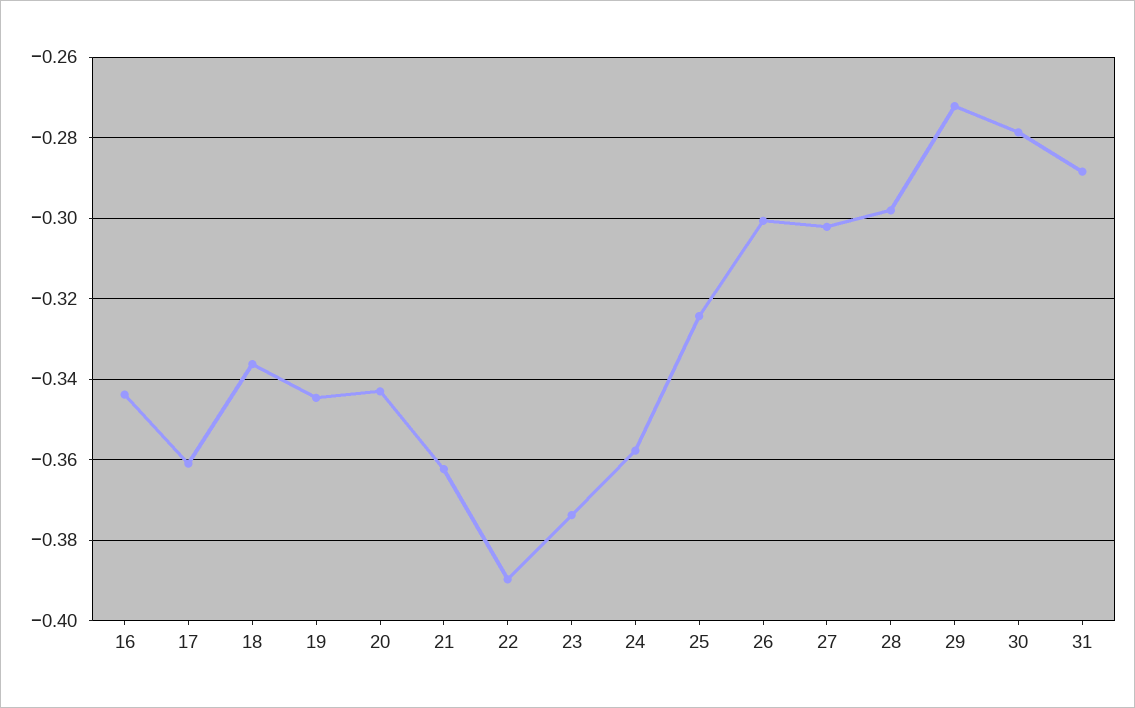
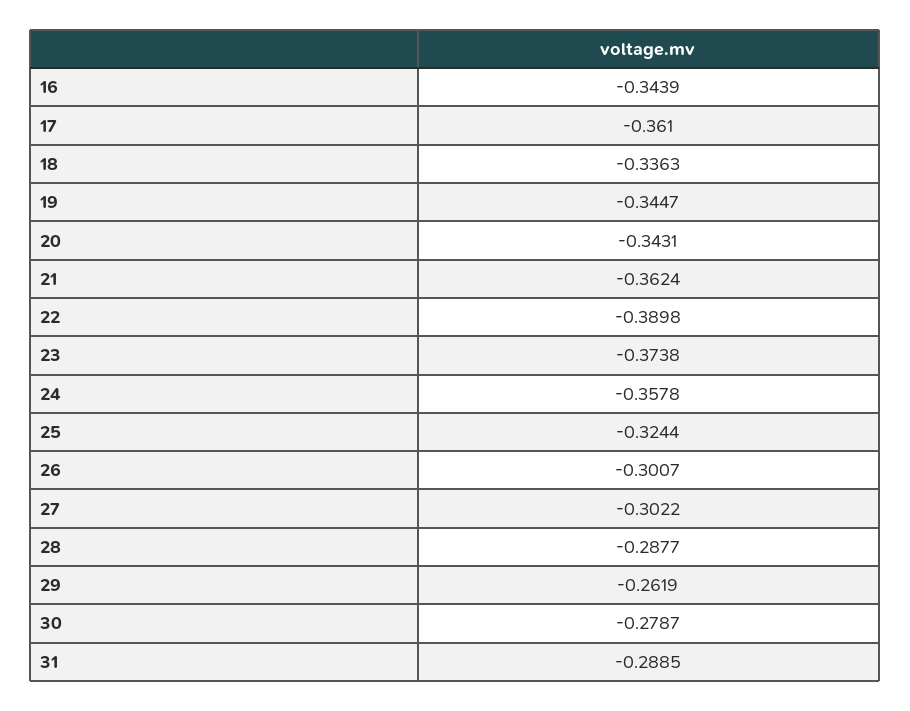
28: -0.298 -> -0.2877
29: -0.272 -> -0.2619

